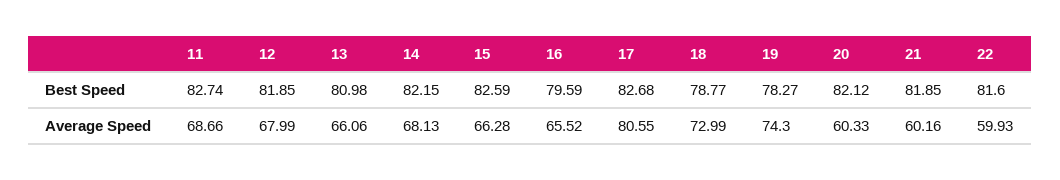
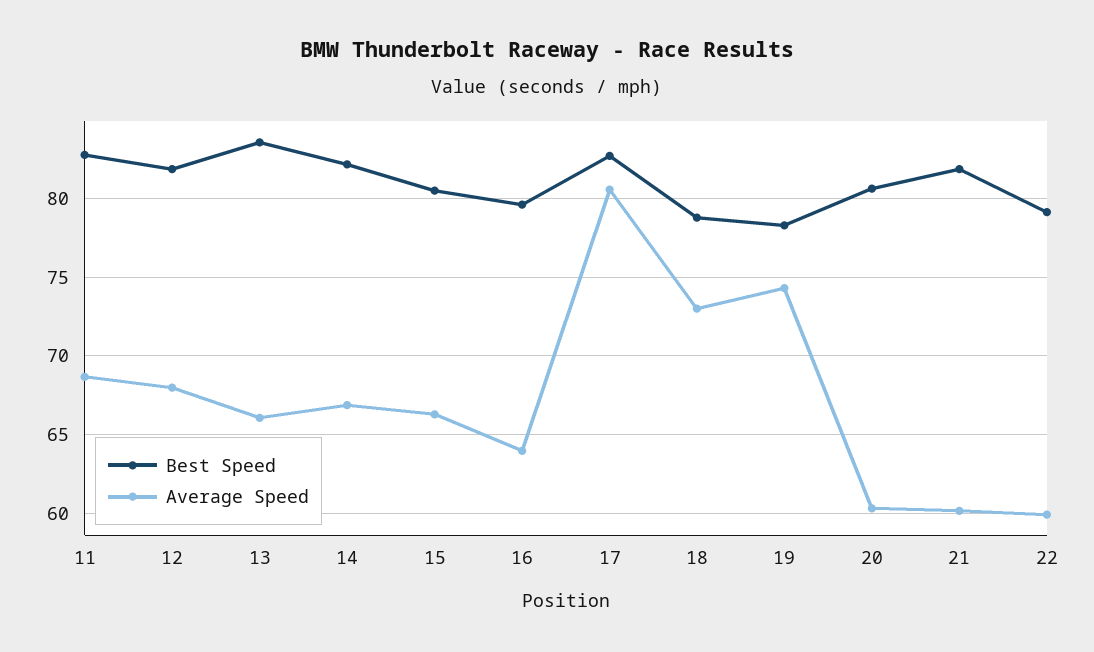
Best Speed, 13: 80.98 -> 83.5
Best Speed, 15: 82.59 -> 80.5
Best Speed, 20: 82.12 -> 80.5
Best Speed, 22: 81.6 -> 79
Average Speed, 14: 68.13 -> 67
Average Speed, 16: 65.52 -> 64

